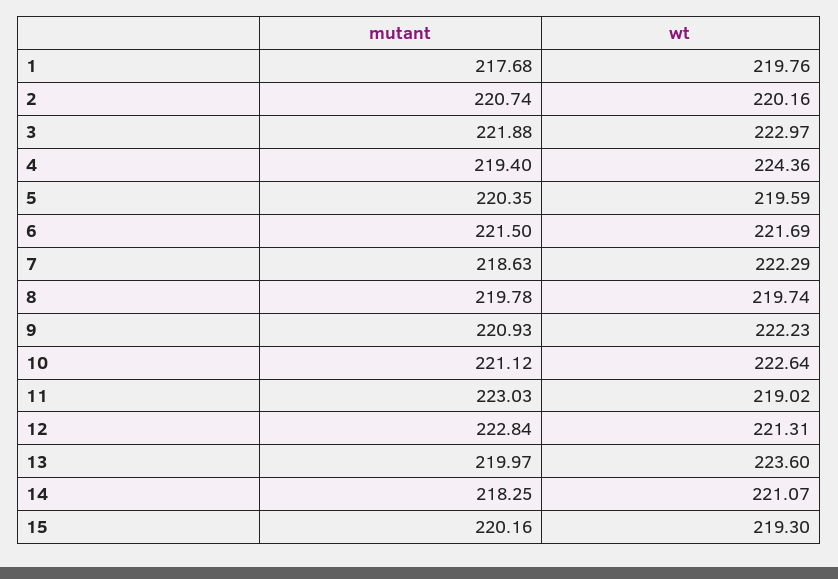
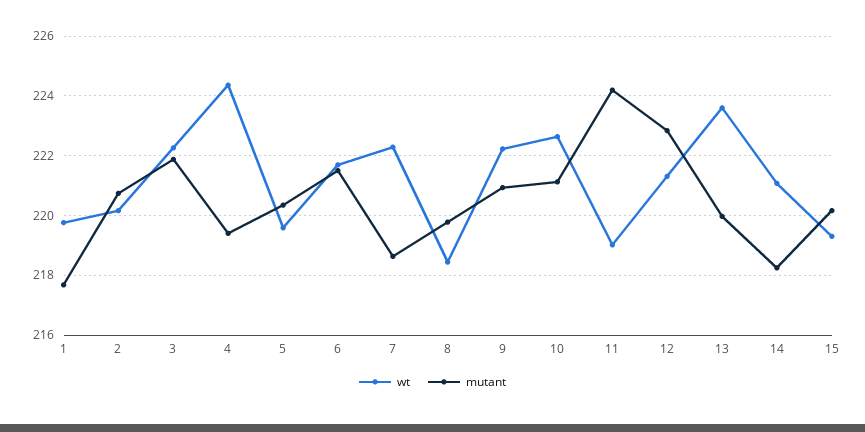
wt, 3: 222.97 -> 222.25
wt, 8: 219.74 -> 218.5
mutant, 11: 223.03 -> 224.25

